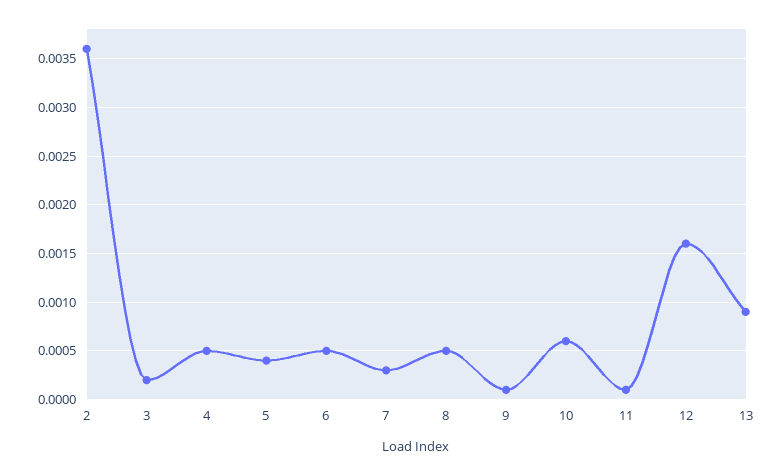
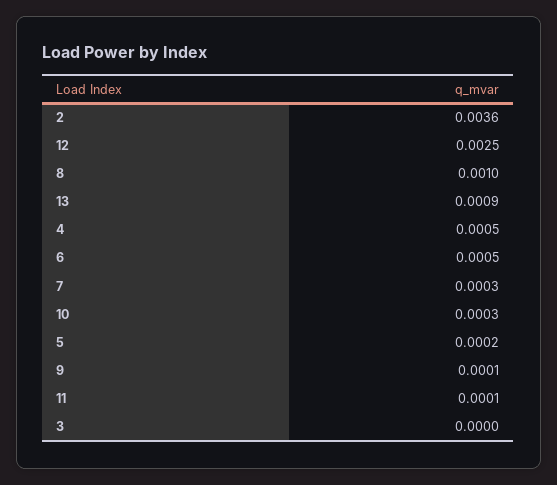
3: 0.0002 -> 0
5: 0.0004 -> 0.0002
8: 0.0005 -> 0.001
10: 0.0006 -> 0.0003
12: 0.0016 -> 0.0025

